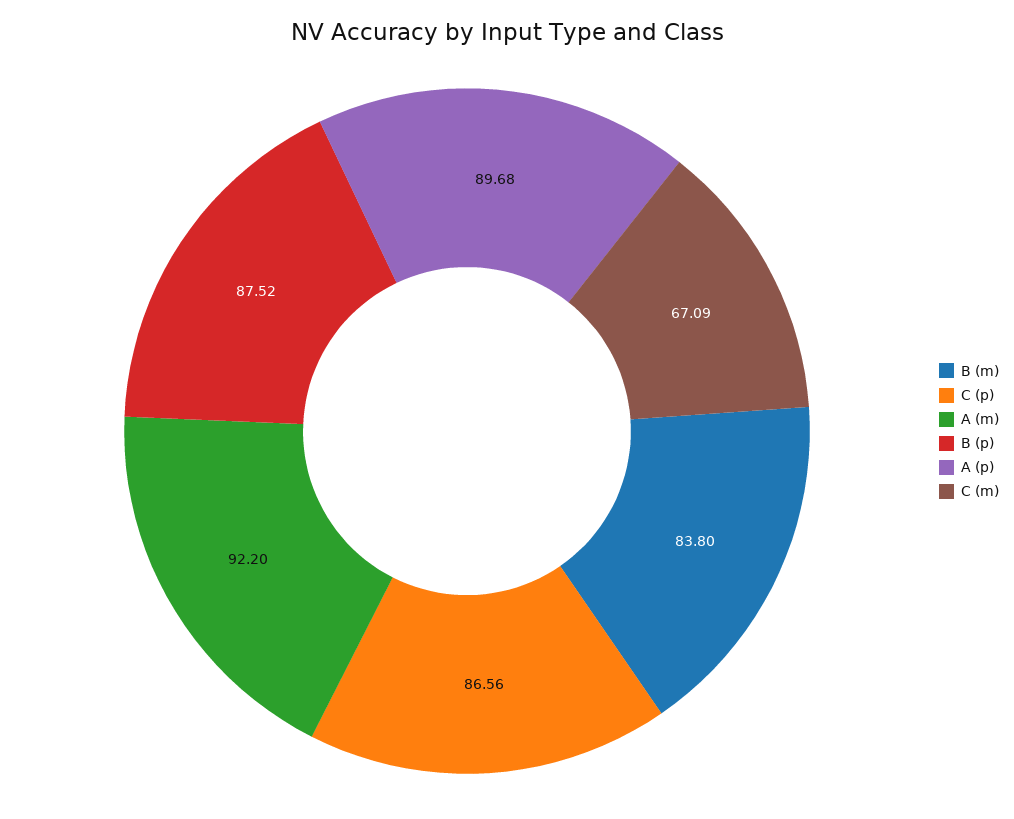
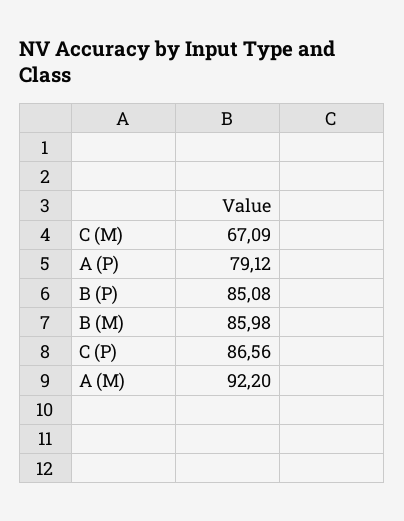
B (m): 83.8 -> 85.98
B (p): 87.52 -> 85.08
A (p): 89.68 -> 79.12

